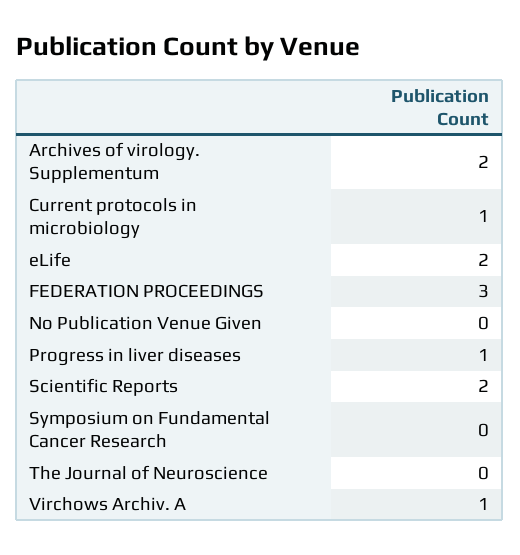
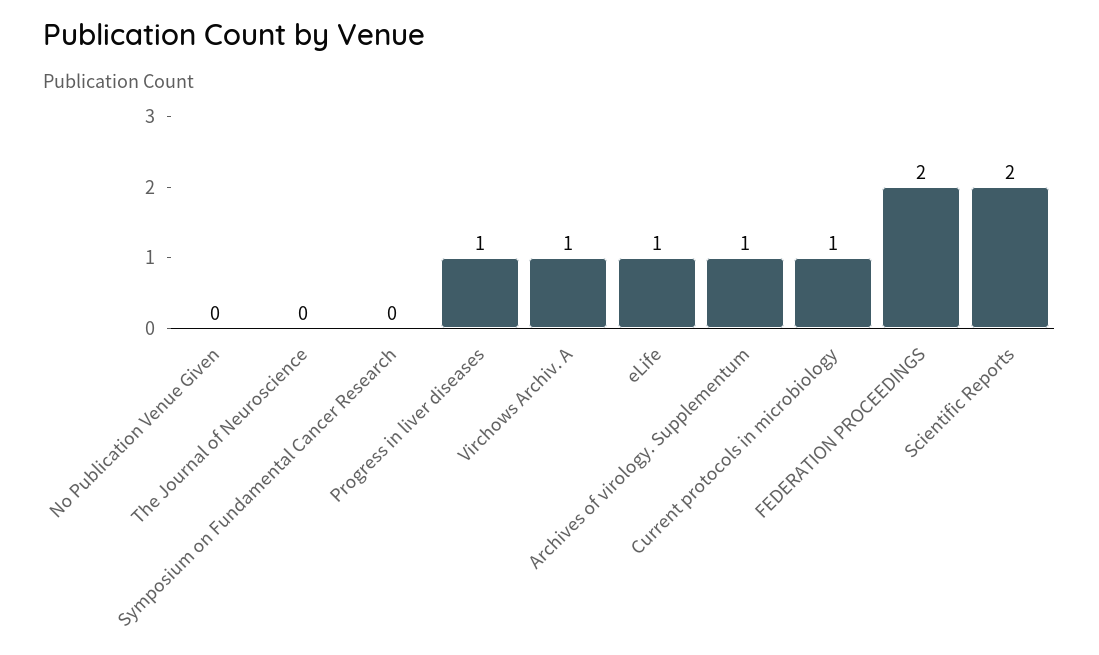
Archives of virology. Supplementum: 2 -> 1
eLife: 2 -> 1
FEDERATION PROCEEDINGS: 3 -> 2

